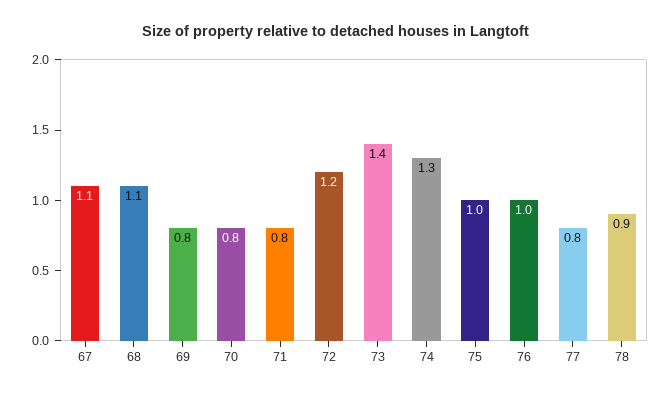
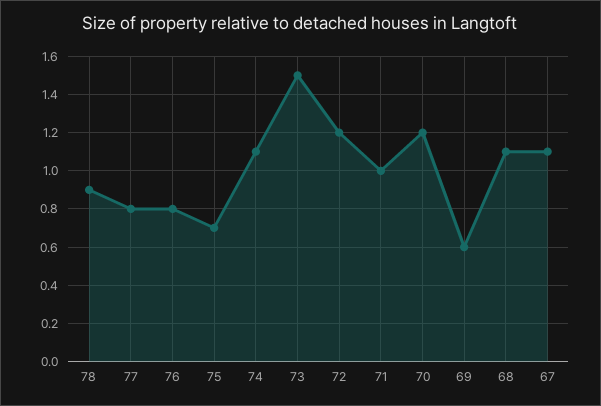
69: 0.8 -> 0.6
70: 0.8 -> 1.2
71: 0.8 -> 1
73: 1.4 -> 1.5
74: 1.3 -> 1.1
75: 1 -> 0.7
76: 1 -> 0.8

